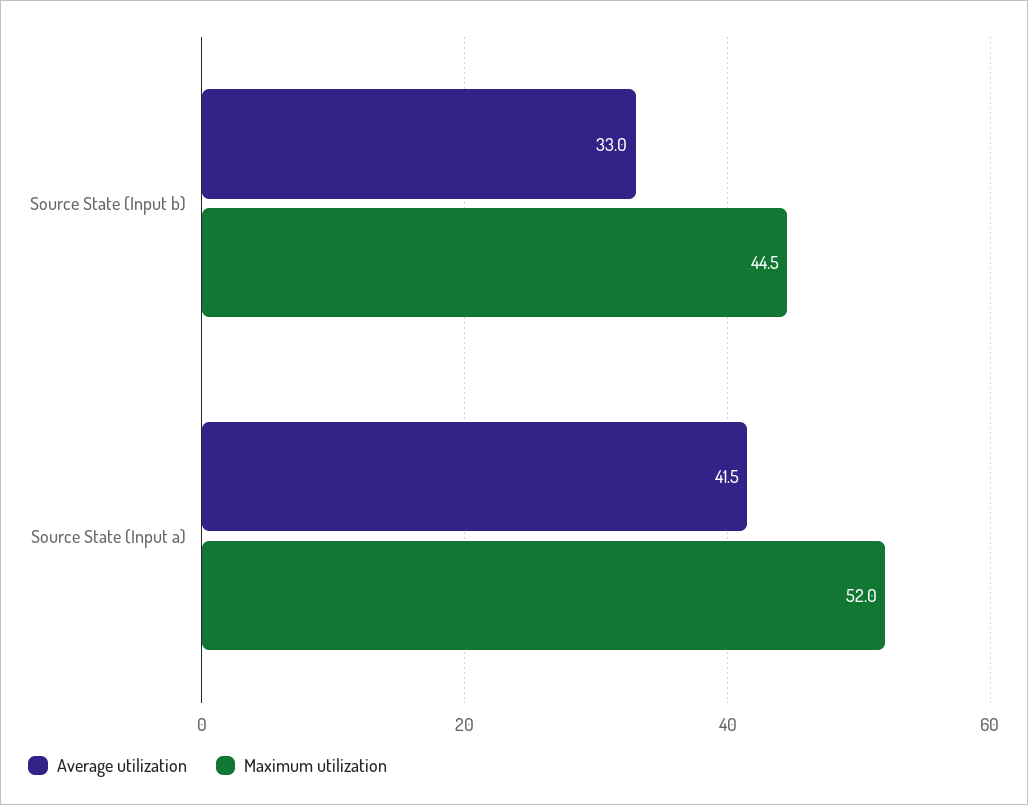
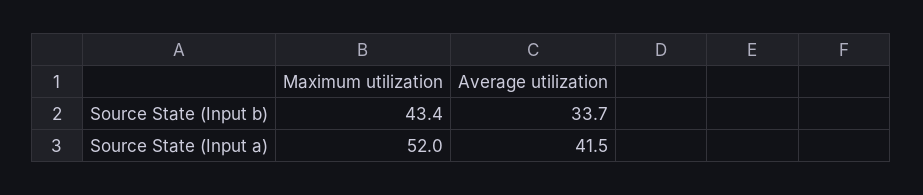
Average utilization, Source State (Input b): 33 -> 33.7
Maximum utilization, Source State (Input b): 44.5 -> 43.4

